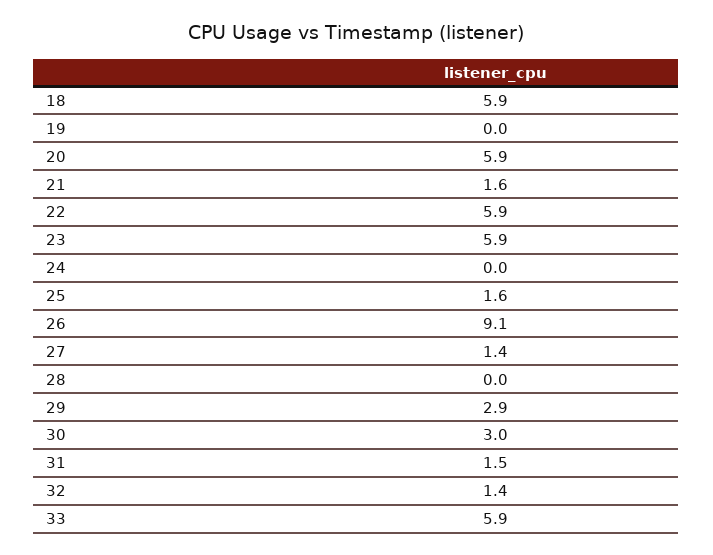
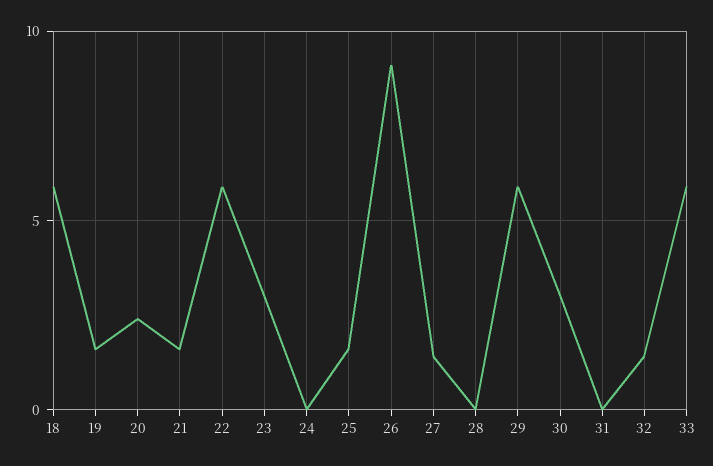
19: 0 -> 1.5
20: 5.9 -> 2.5
23: 5.9 -> 3
29: 2.9 -> 6
31: 1.5 -> 0

